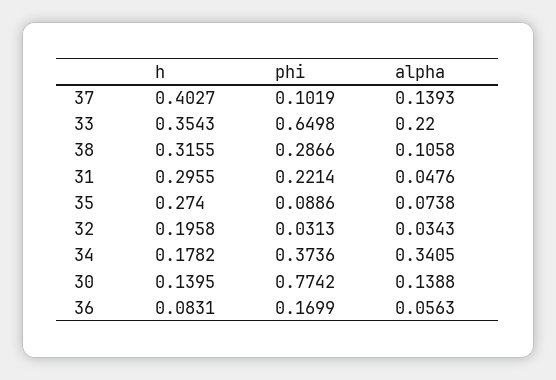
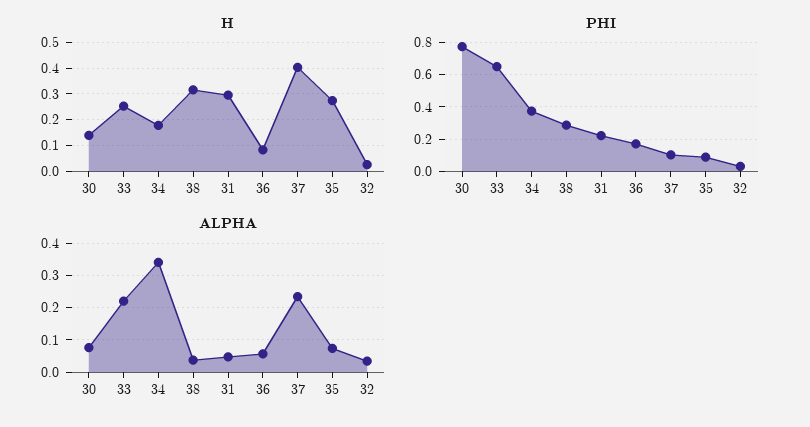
alpha, 37: 0.1393 -> 0.24
h, 33: 0.3543 -> 0.25
alpha, 38: 0.1058 -> 0.04
h, 32: 0.1958 -> 0.025
alpha, 30: 0.1388 -> 0.08

